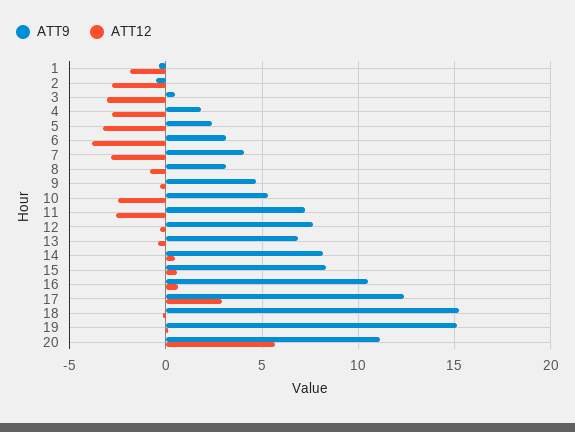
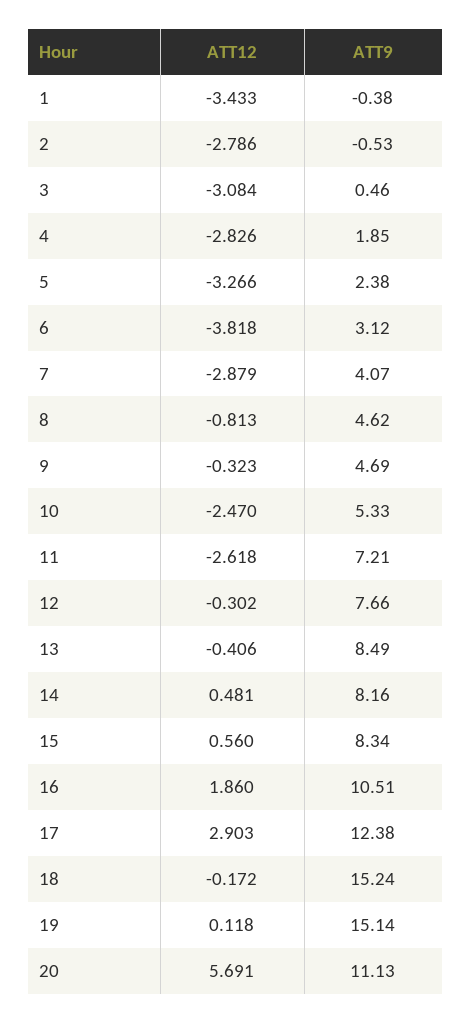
ATT12, 1: -2 -> -3.433
ATT9, 8: 3 -> 4.62
ATT9, 13: 7 -> 8.49
ATT12, 16: 0.5 -> 1.86

